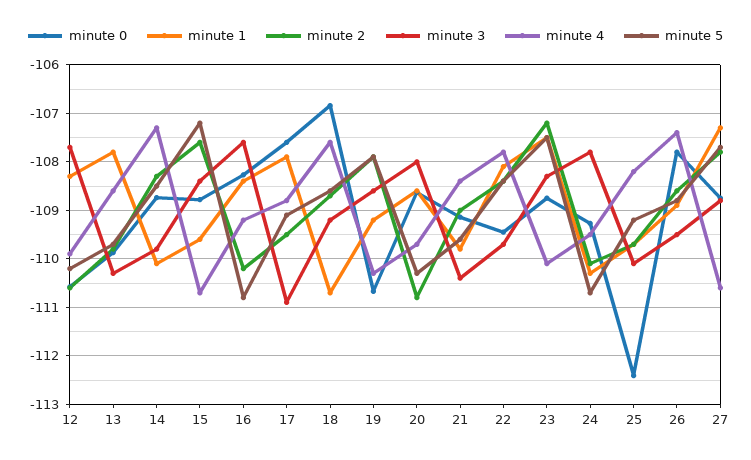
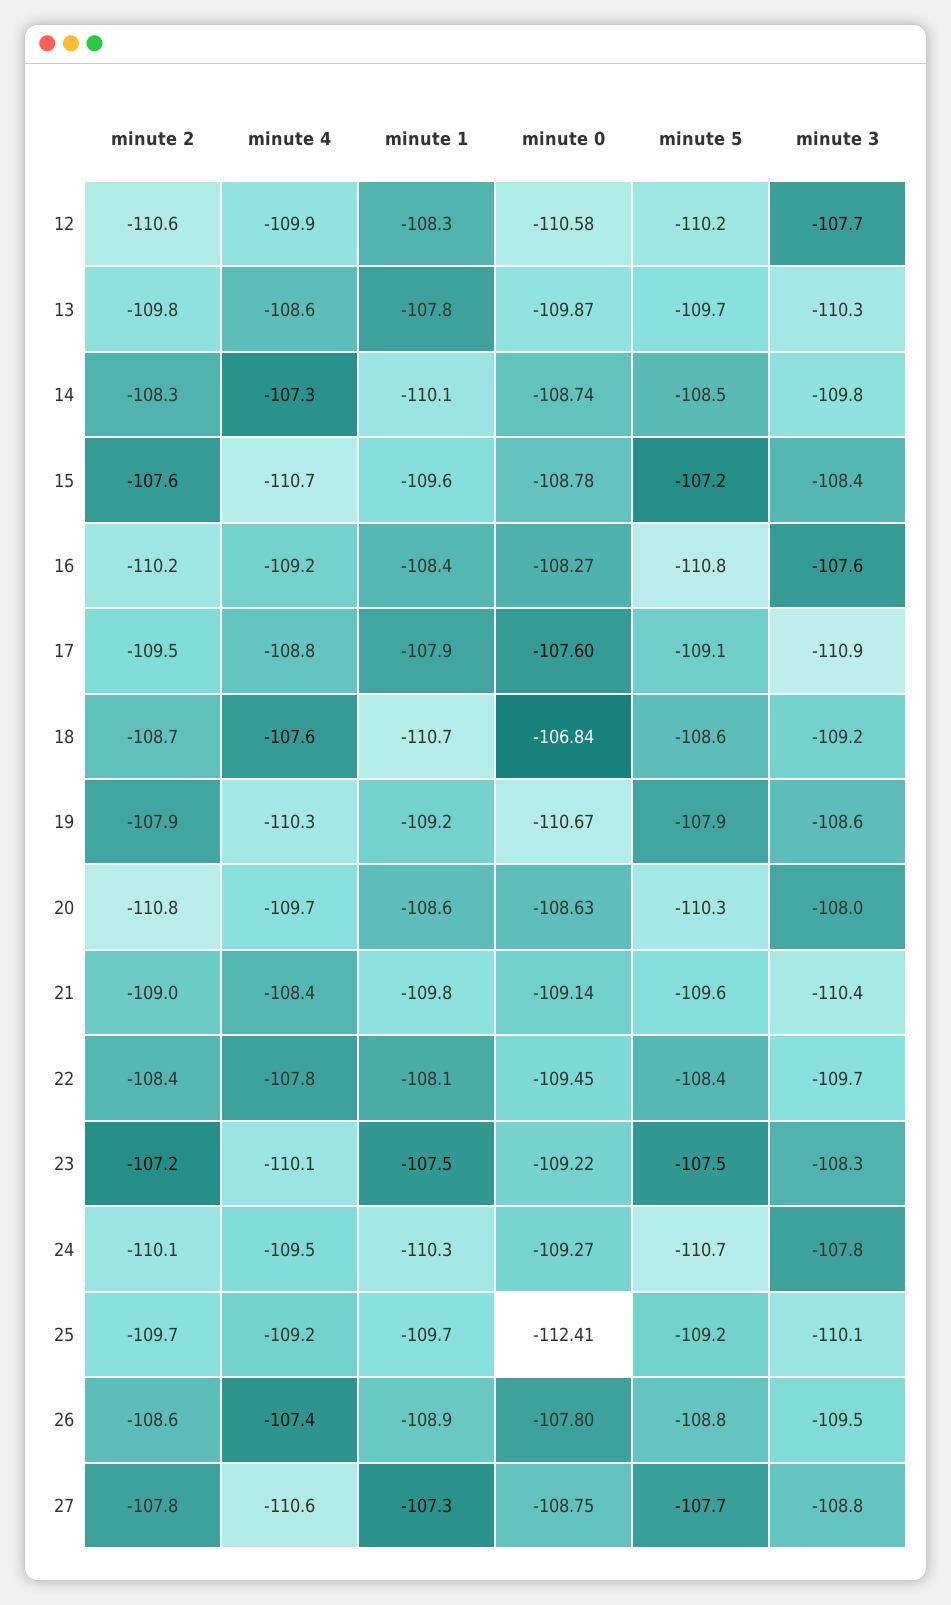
minute 0, 23: -108.8 -> -109.22
minute 4, 25: -108.2 -> -109.2

